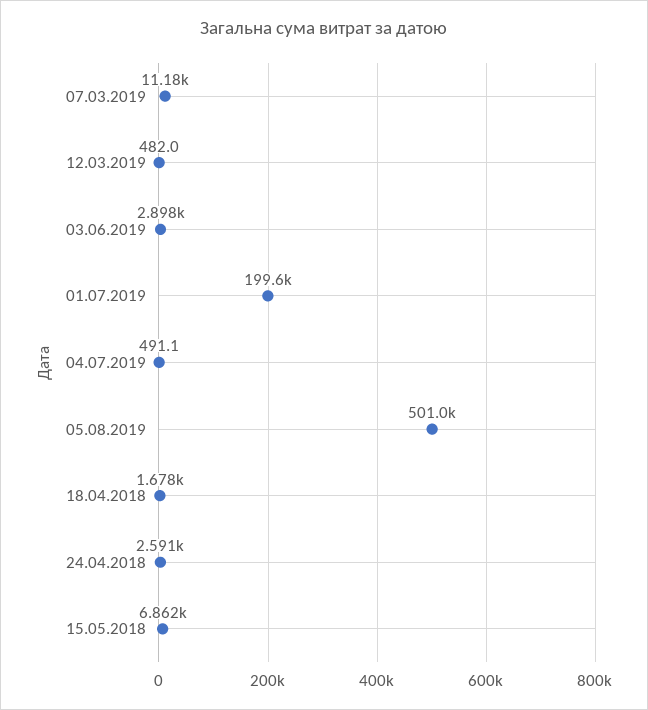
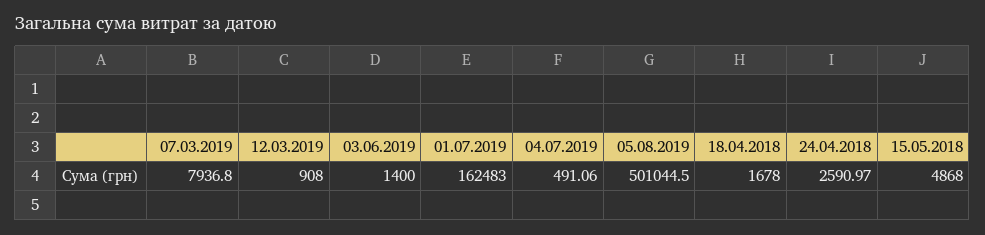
07.03.2019: 11180 -> 7936.8
12.03.2019: 482 -> 908
03.06.2019: 2898 -> 1400
01.07.2019: 199600 -> 162483
15.05.2018: 6862 -> 4868

